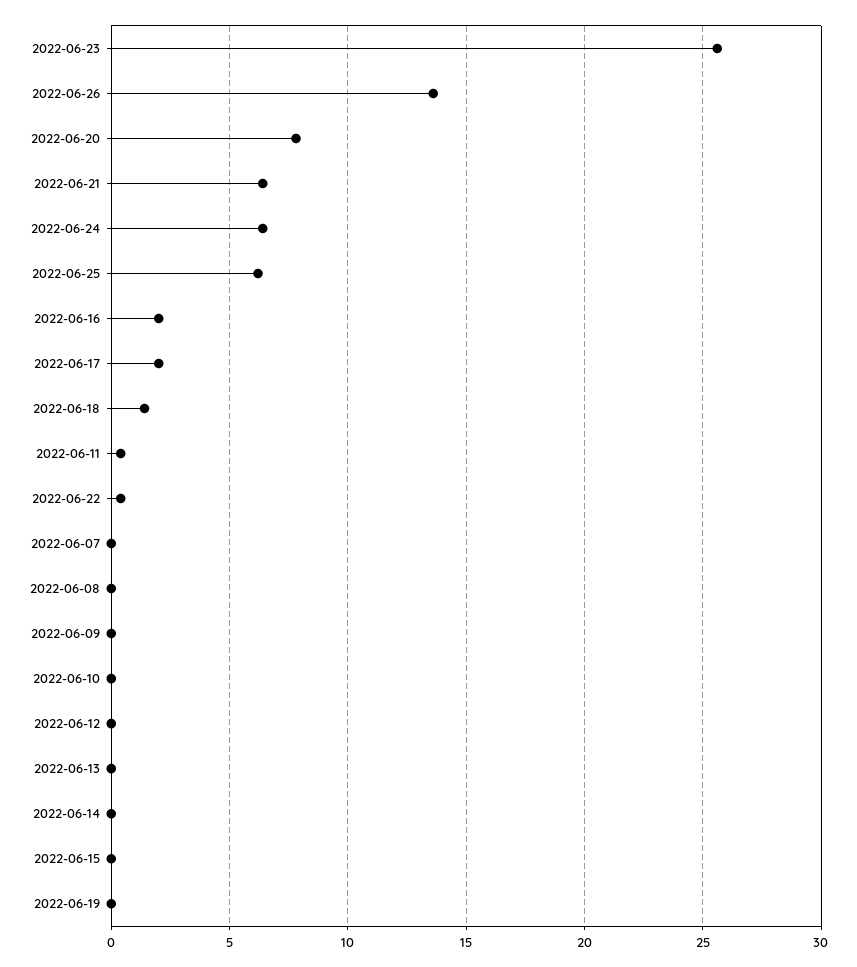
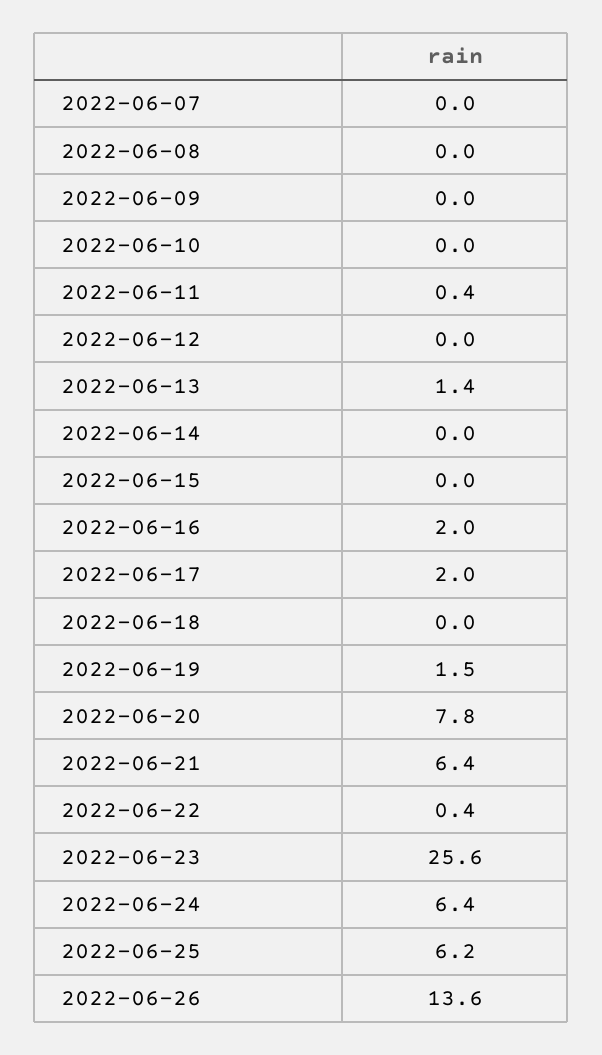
2022-06-18: 1.5 -> 0
2022-06-13: 0 -> 1.4
2022-06-19: 0 -> 1.5

